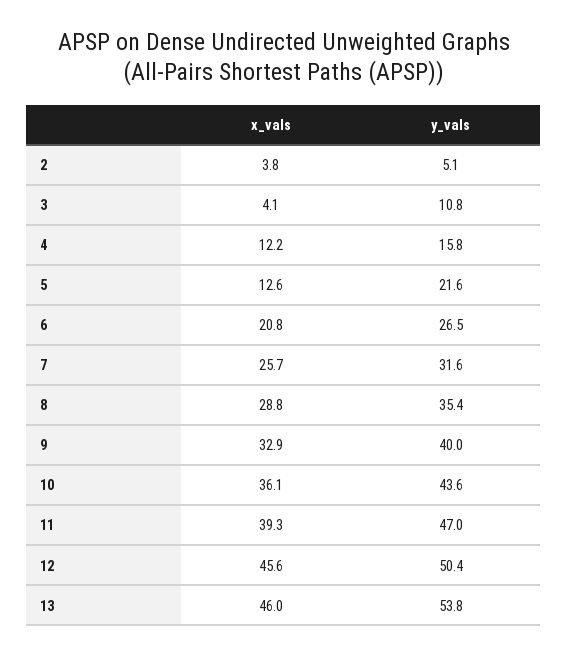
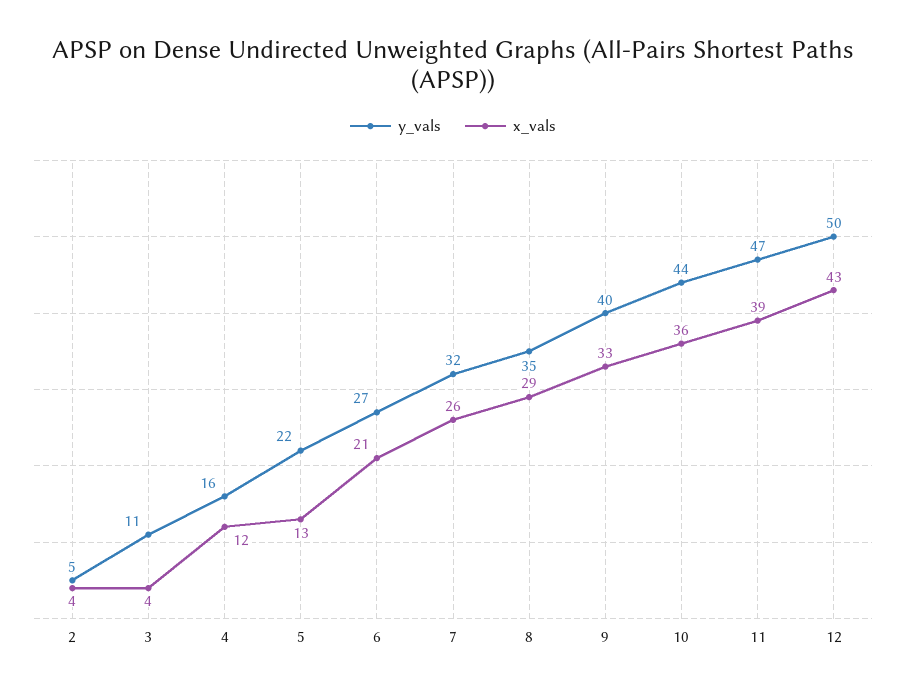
x_vals, 12: 45.6 -> 43
x_vals, 13: 46 -> none
y_vals, 13: 53.8 -> none

